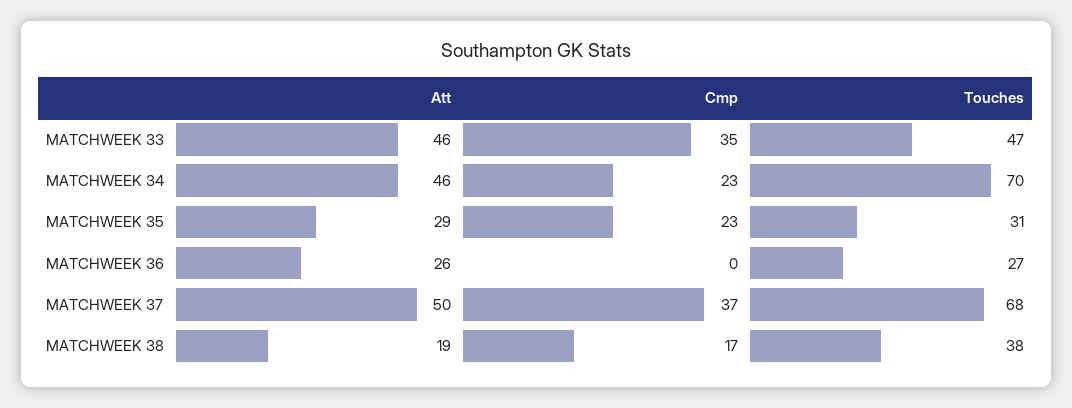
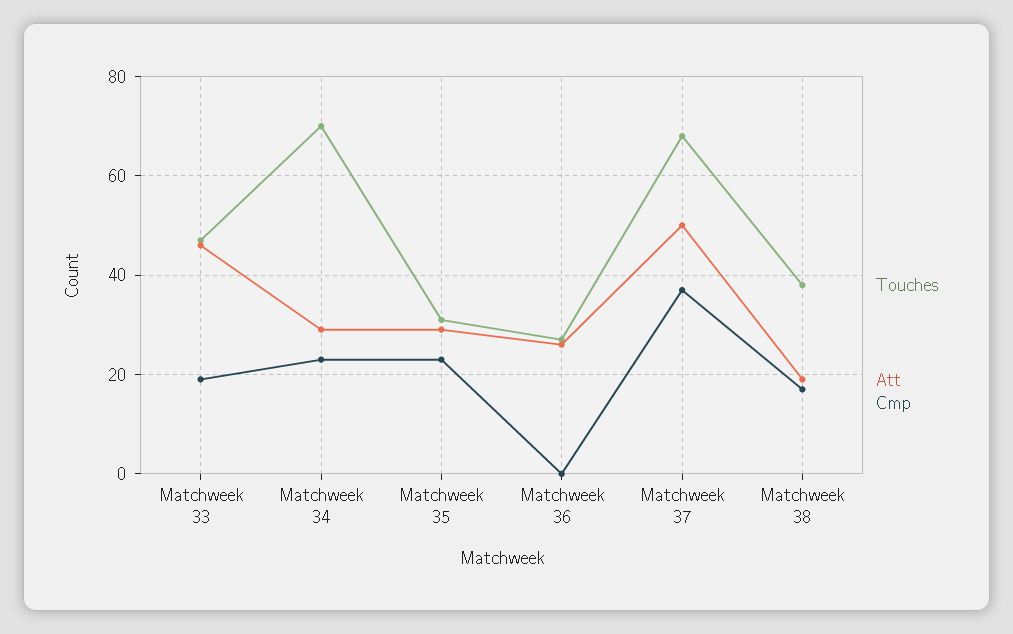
Cmp, MATCHWEEK 33: 35 -> 20
Att, MATCHWEEK 34: 46 -> 30

